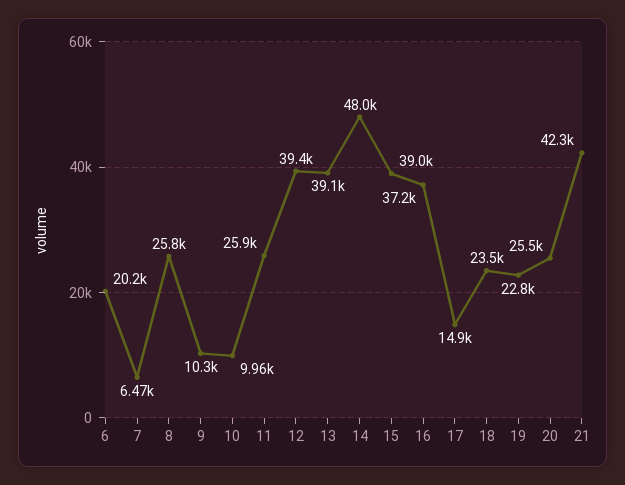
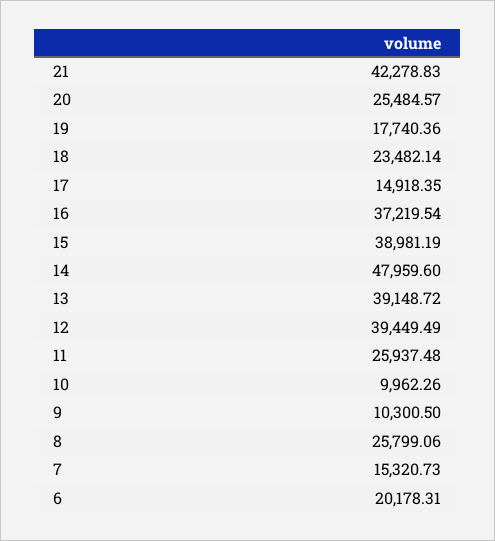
7: 6470 -> 15320.73
19: 22800 -> 17740.36

